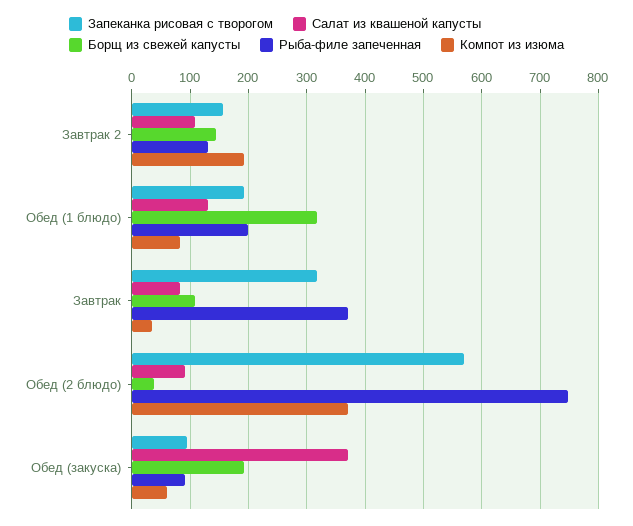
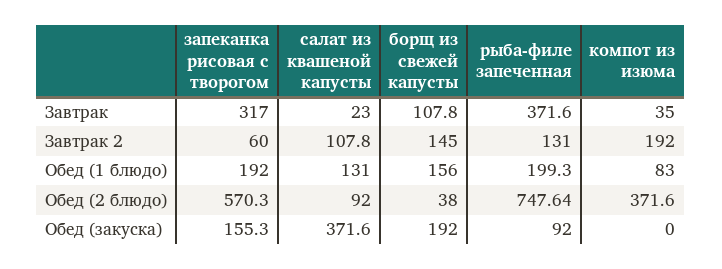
Запеканка рисовая с творогом, Завтрак 2: 160 -> 60
Борщ из свежей капусты, Обед (1 блюдо): 320 -> 156
Салат из квашеной капусты, Завтрак: 80 -> 23
Запеканка рисовая с творогом, Обед (закуска): 100 -> 155.3
Компот из изюма, Обед (закуска): 60 -> 0

